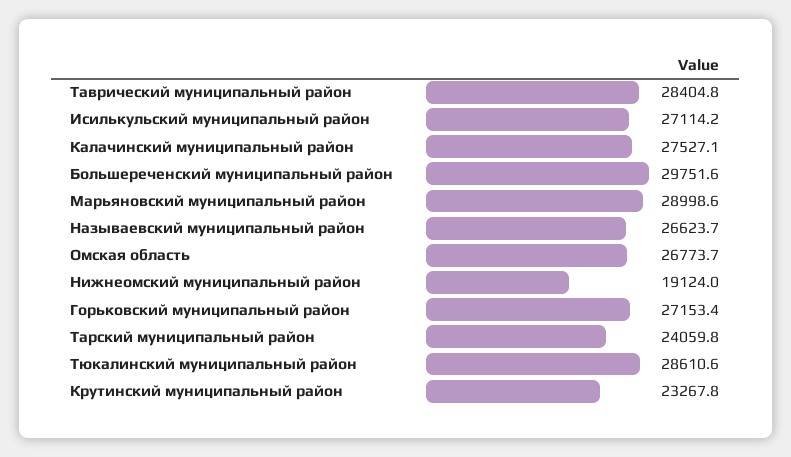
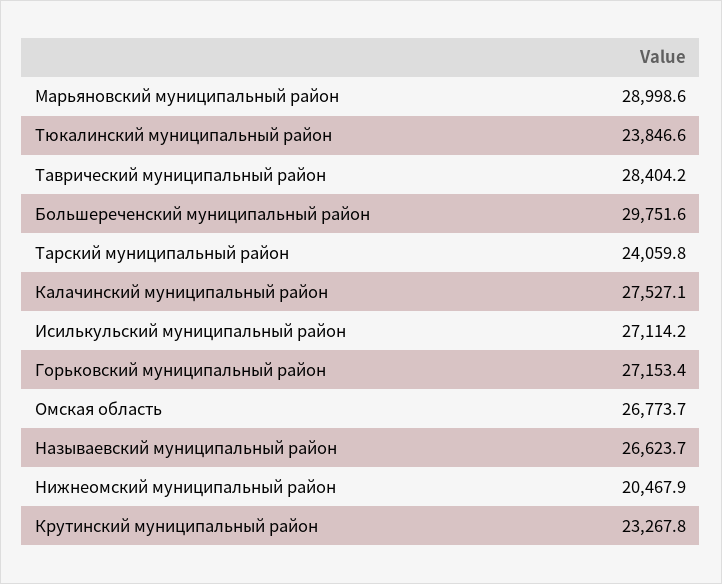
Таврический муниципальный район: 28404.8 -> 28404.2
Нижнеомский муниципальный район: 19124 -> 20467.9
Тюкалинский муниципальный район: 28610.6 -> 23846.6

